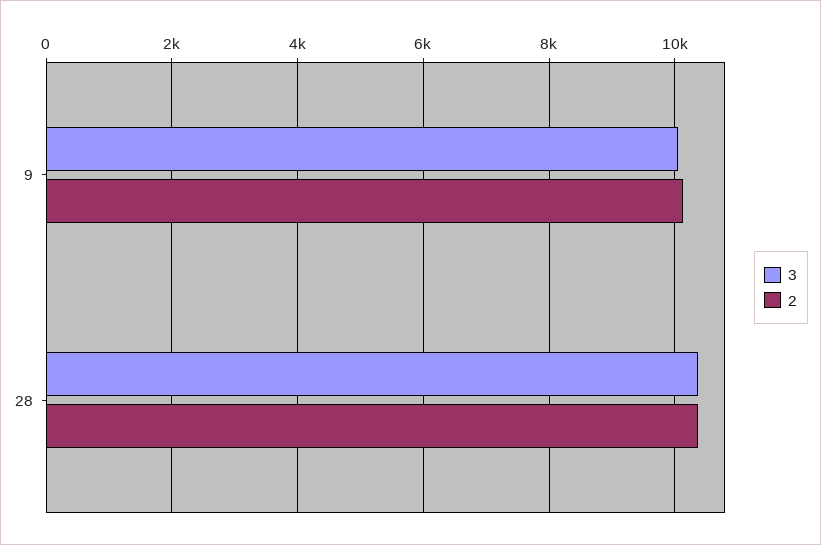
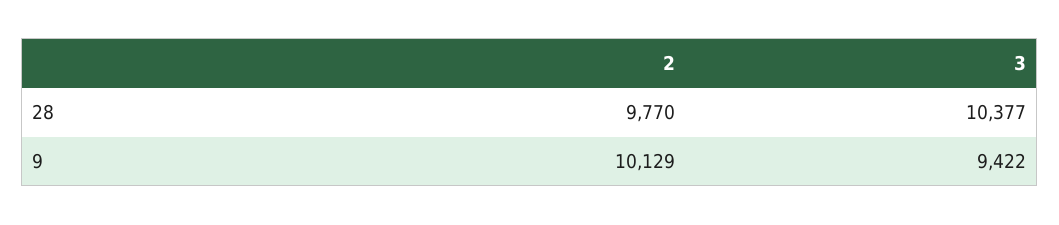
3, 9: 10000 -> 9422
2, 28: 10400 -> 9770

